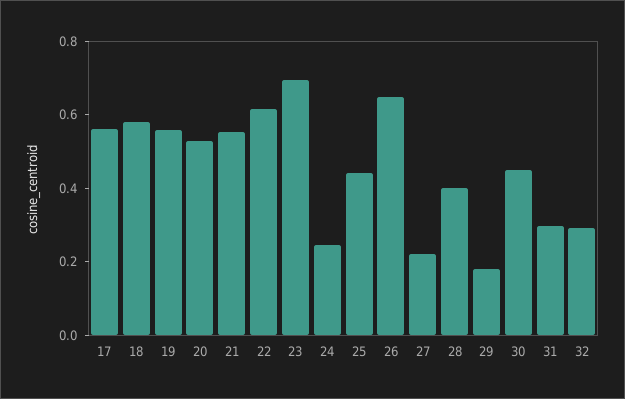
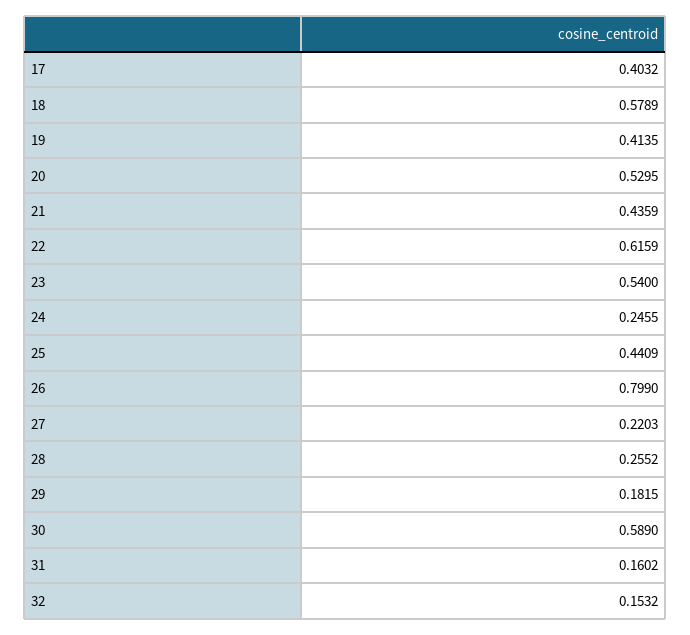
17: 0.55 -> 0.4032
19: 0.55 -> 0.4135
21: 0.55 -> 0.4359
23: 0.7 -> 0.54
26: 0.65 -> 0.799
28: 0.4 -> 0.2552
30: 0.45 -> 0.589
31: 0.3 -> 0.1602
32: 0.3 -> 0.1532

